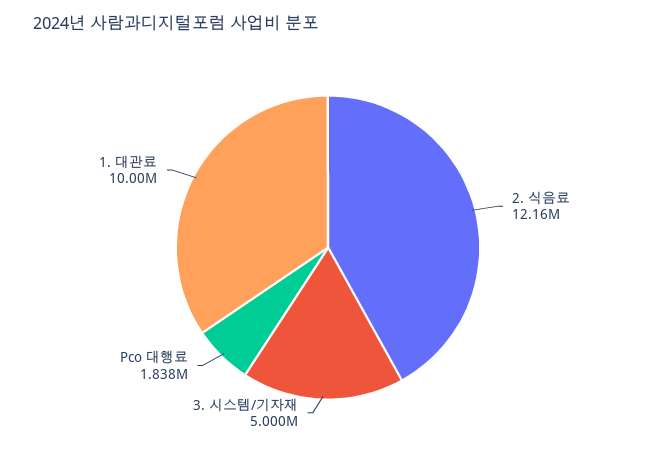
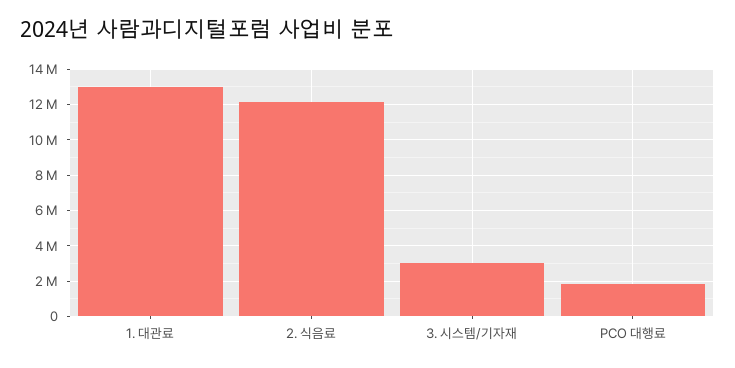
3. 시스템/기자재: 5000000 -> 3000000
1. 대관료: 10000000 -> 13000000

